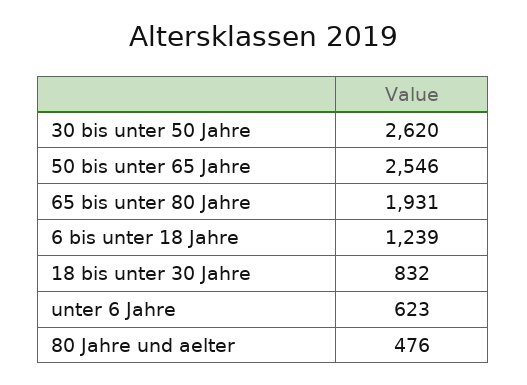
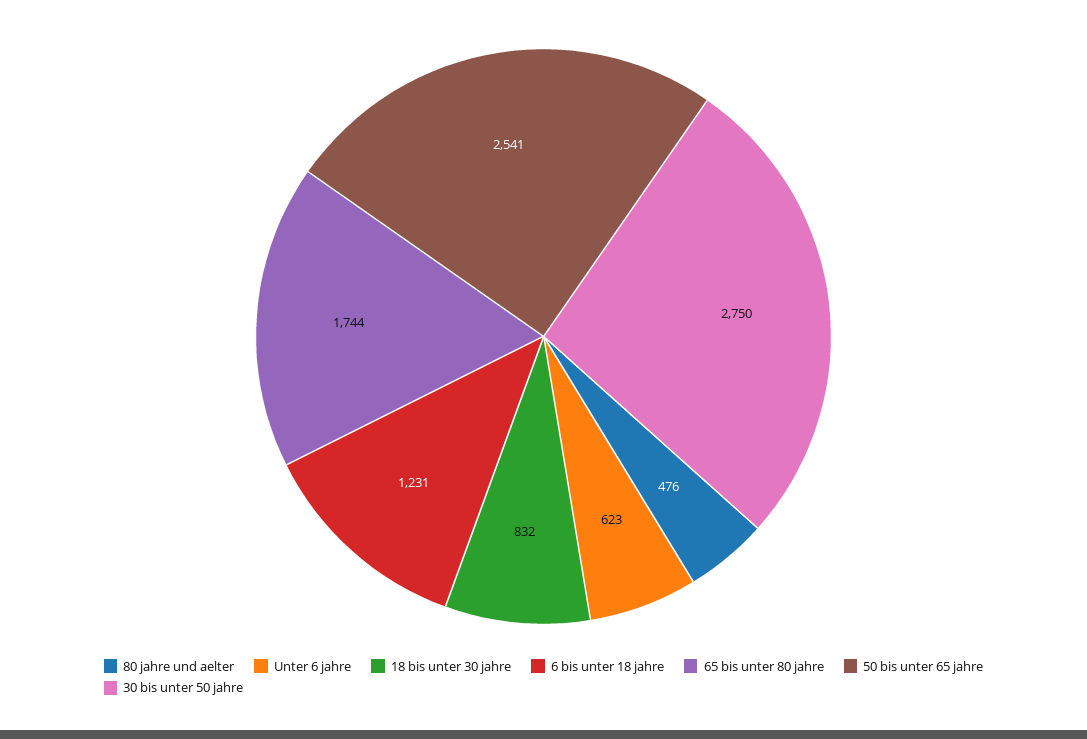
30 bis unter 50 Jahre: 2620 -> 2750
50 bis unter 65 Jahre: 2546 -> 2541
65 bis unter 80 Jahre: 1931 -> 1744
6 bis unter 18 Jahre: 1239 -> 1231

